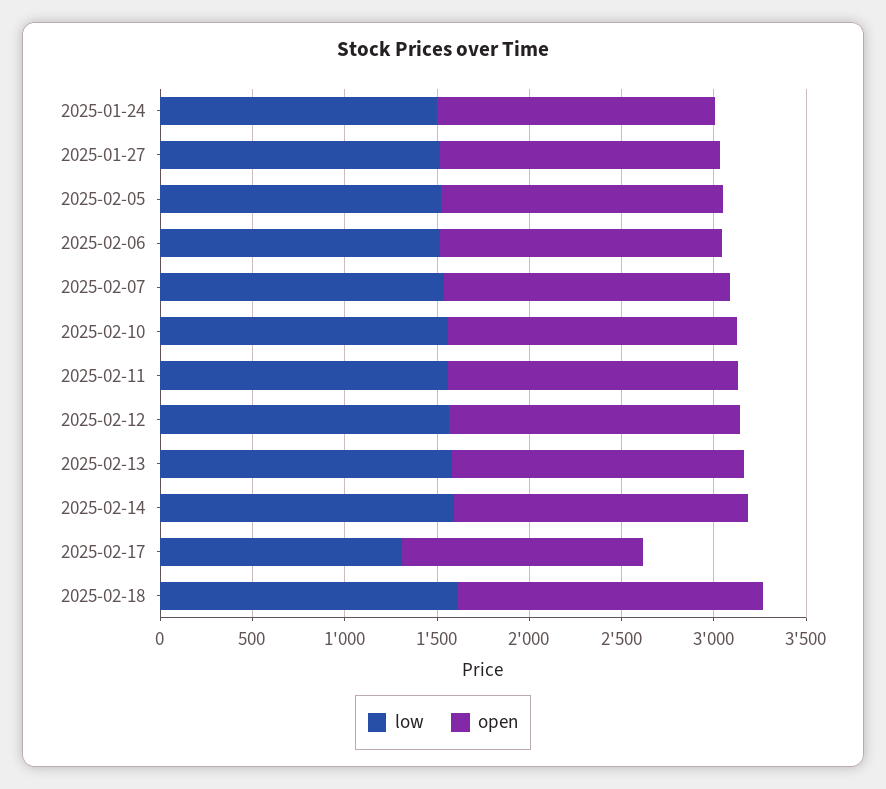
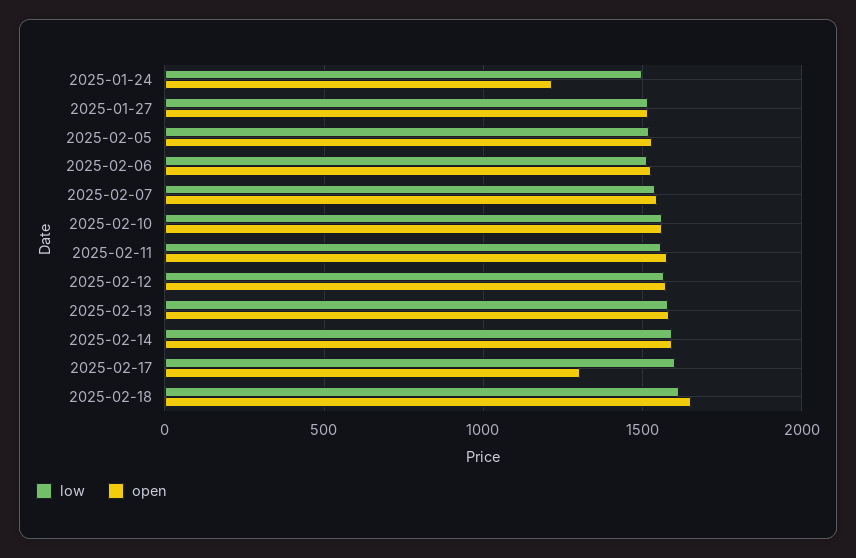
open, 2025-01-24: 1500 -> 1200
low, 2025-02-17: 1300 -> 1600

